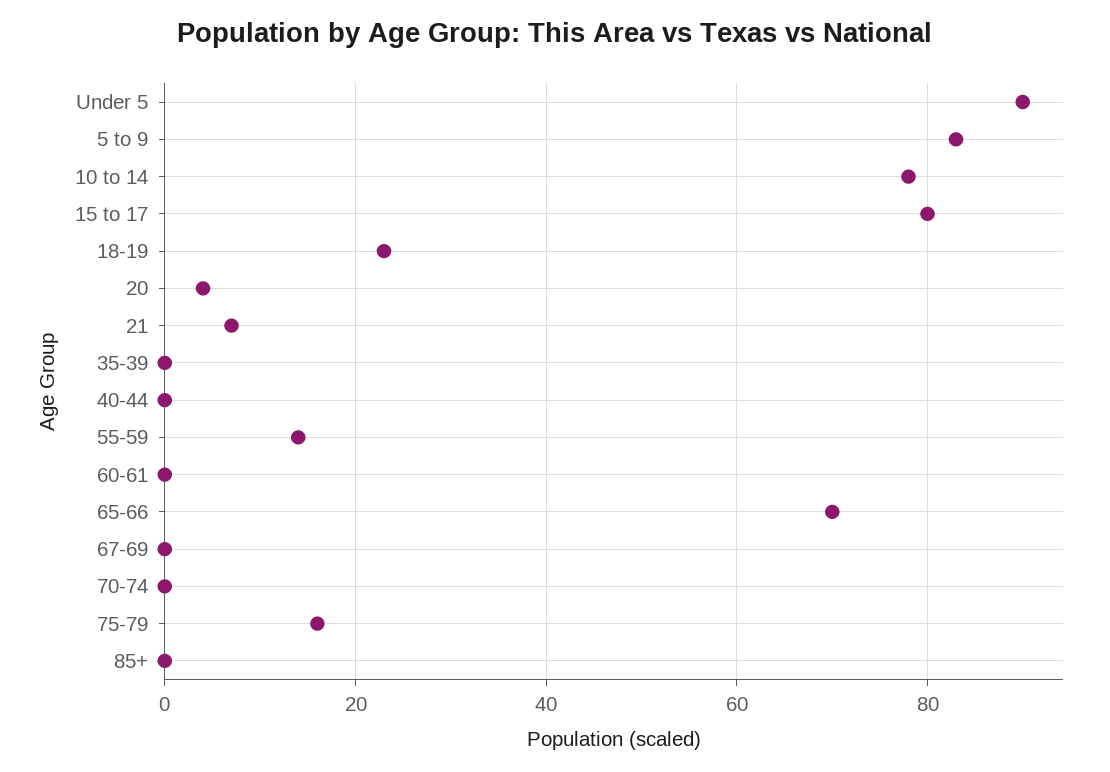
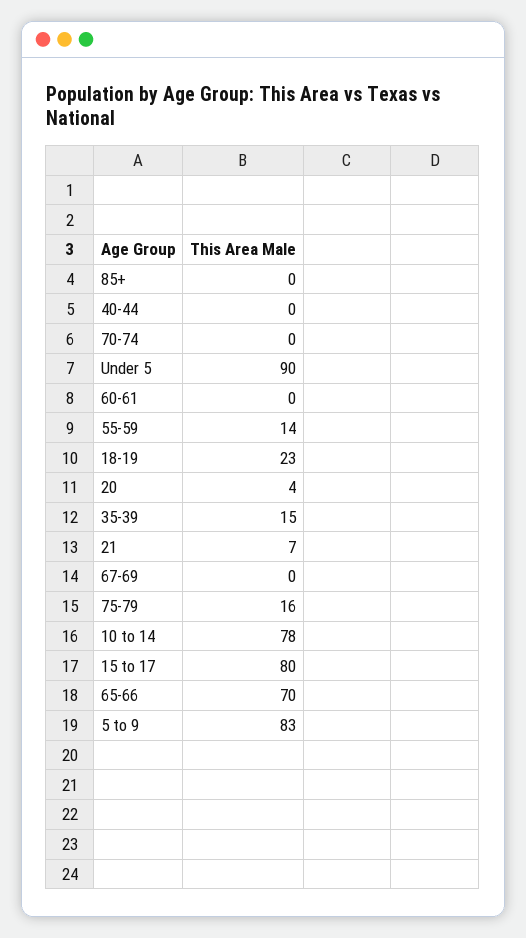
35-39: 0 -> 15

